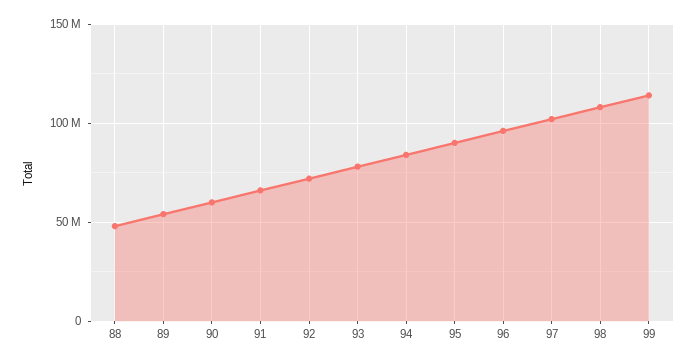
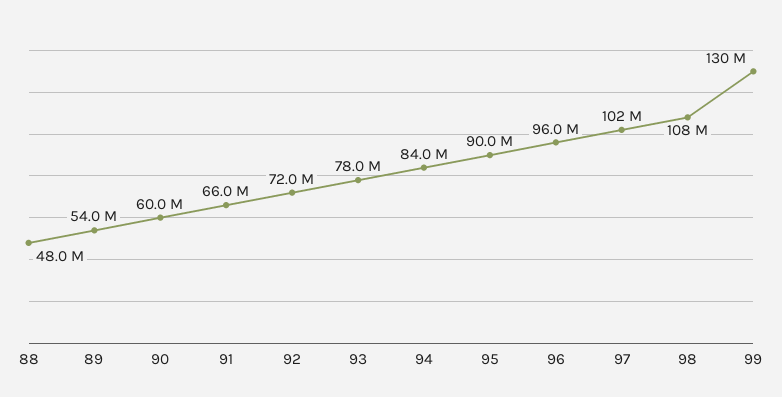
99: 115000000 -> 130000000

